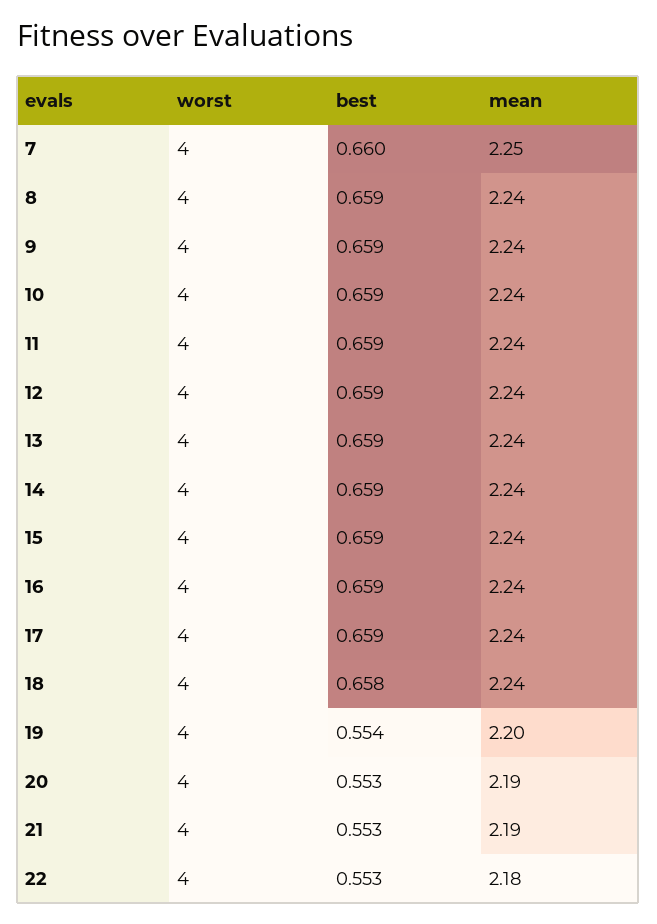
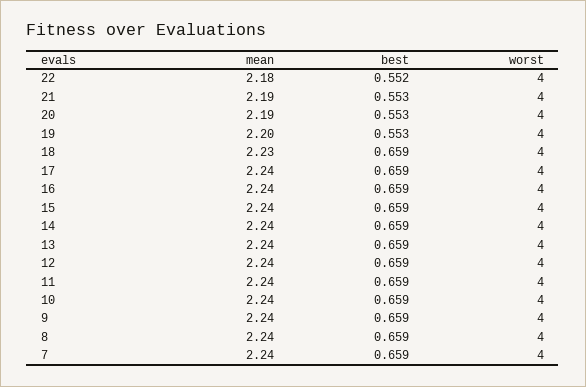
best, 7: 0.66 -> 0.659
mean, 7: 2.25 -> 2.24
best, 18: 0.658 -> 0.659
mean, 18: 2.24 -> 2.23
best, 19: 0.554 -> 0.553
best, 22: 0.553 -> 0.552

